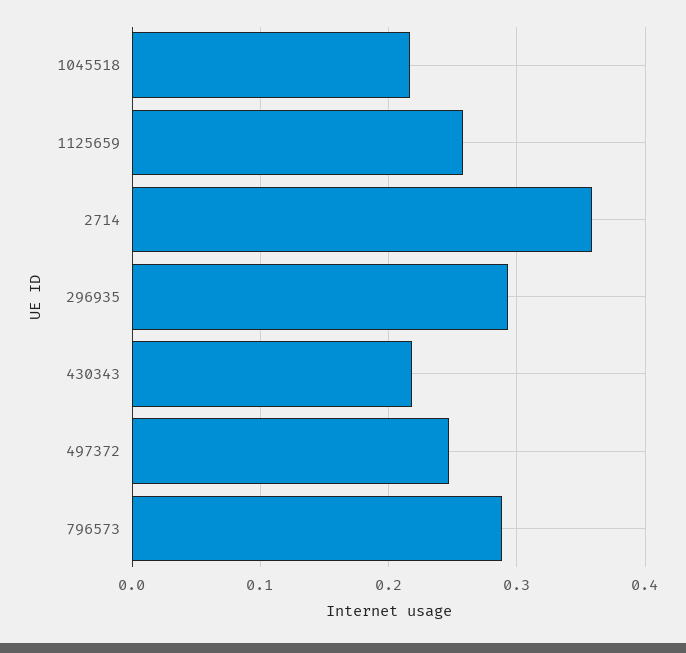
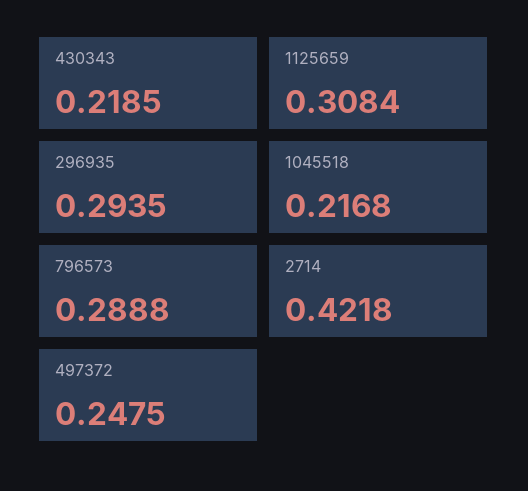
1125659: 0.26 -> 0.3084
2714: 0.36 -> 0.4218

